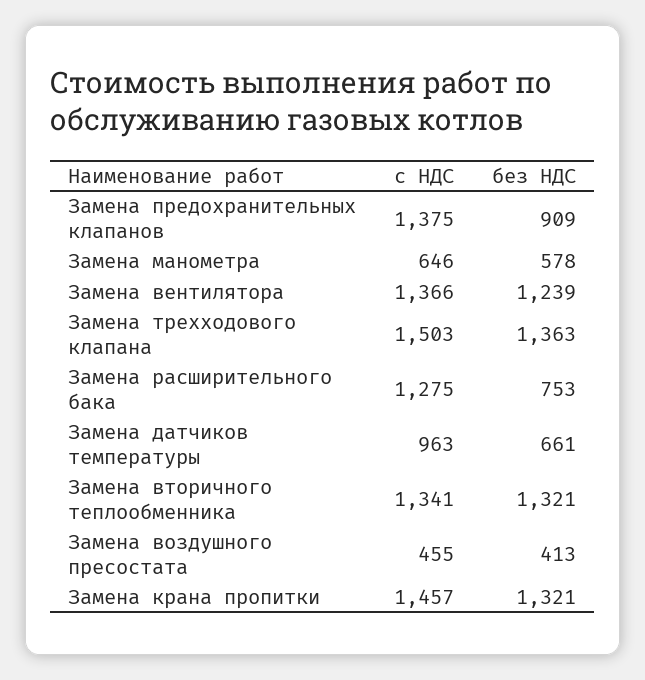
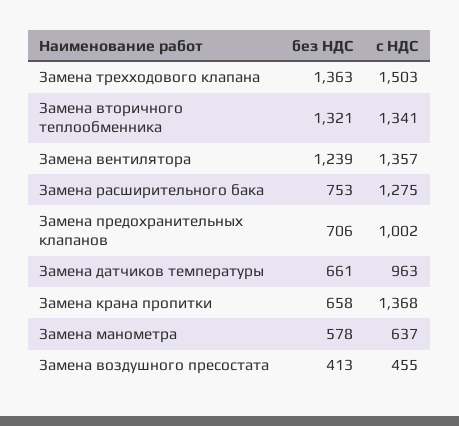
с НДС, Замена предохранительных клапанов: 1375 -> 1002
без НДС, Замена предохранительных клапанов: 909 -> 706
с НДС, Замена манометра: 646 -> 637
с НДС, Замена вентилятора: 1366 -> 1357
с НДС, Замена крана пропитки: 1457 -> 1368
без НДС, Замена крана пропитки: 1321 -> 658

